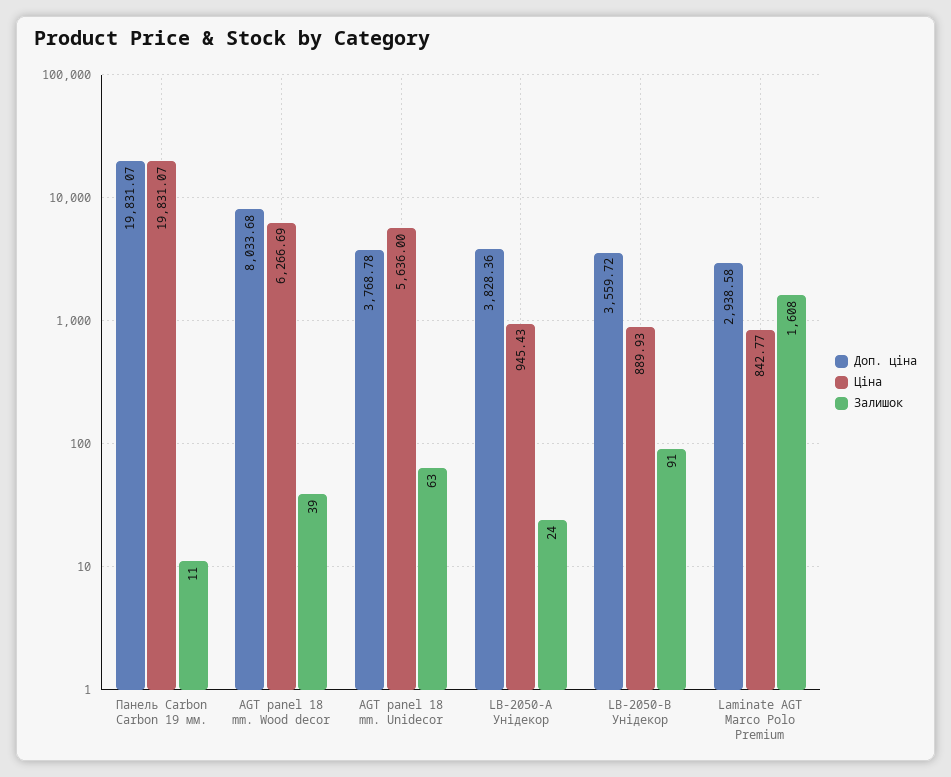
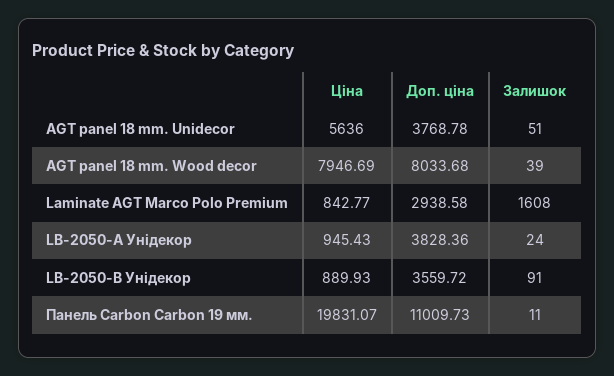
Доп. ціна, Панель Carbon Carbon 19 мм.: 19831.07 -> 11009.73
Ціна, AGT panel 18 mm. Wood decor: 6266.69 -> 7946.69
Залишок, AGT panel 18 mm. Unidecor: 63 -> 51

